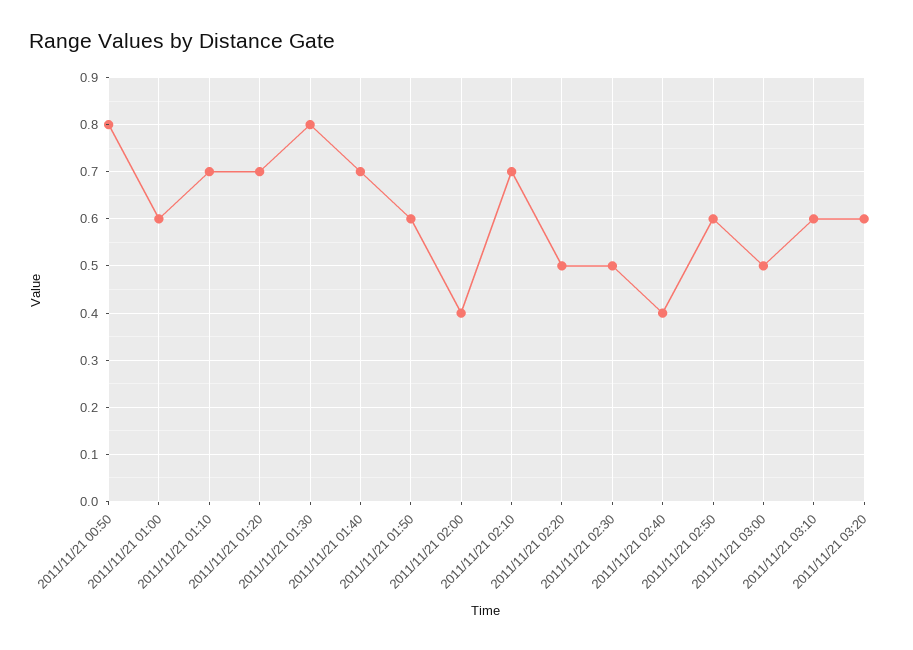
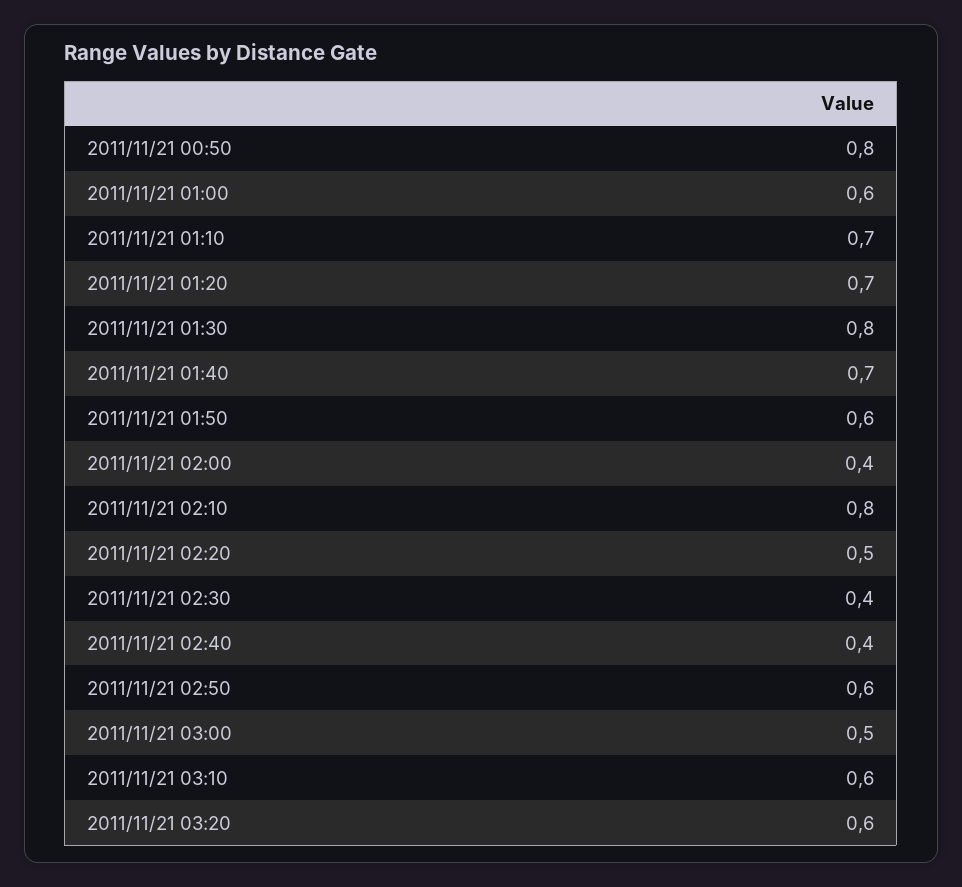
2011/11/21 02:10: 0.7 -> 0.8
2011/11/21 02:30: 0.5 -> 0.4

